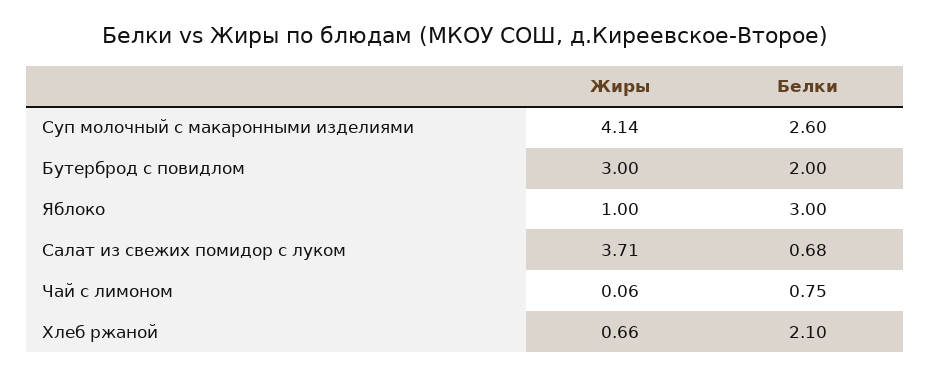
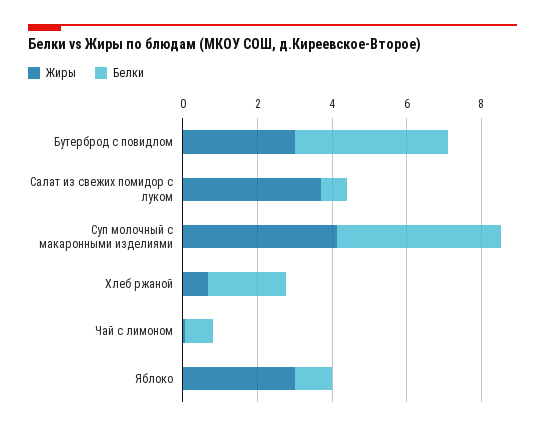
Белки, Суп молочный с макаронными изделиями: 2.6 -> 4.5
Белки, Бутерброд с повидлом: 2 -> 4
Жиры, Яблоко: 1 -> 3
Белки, Яблоко: 3 -> 1

